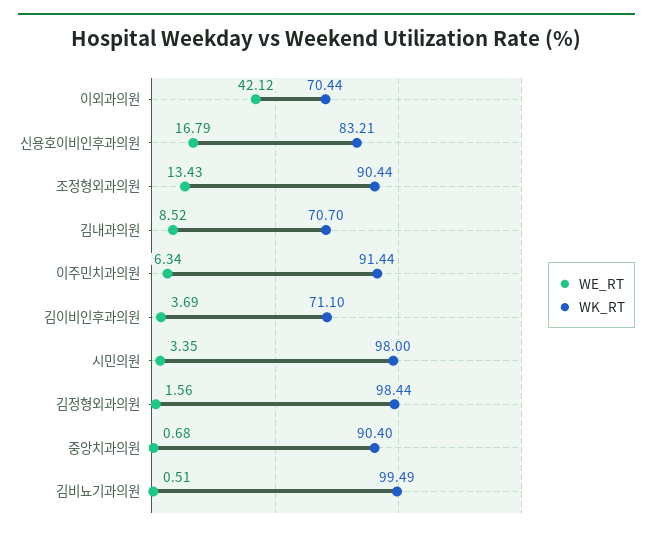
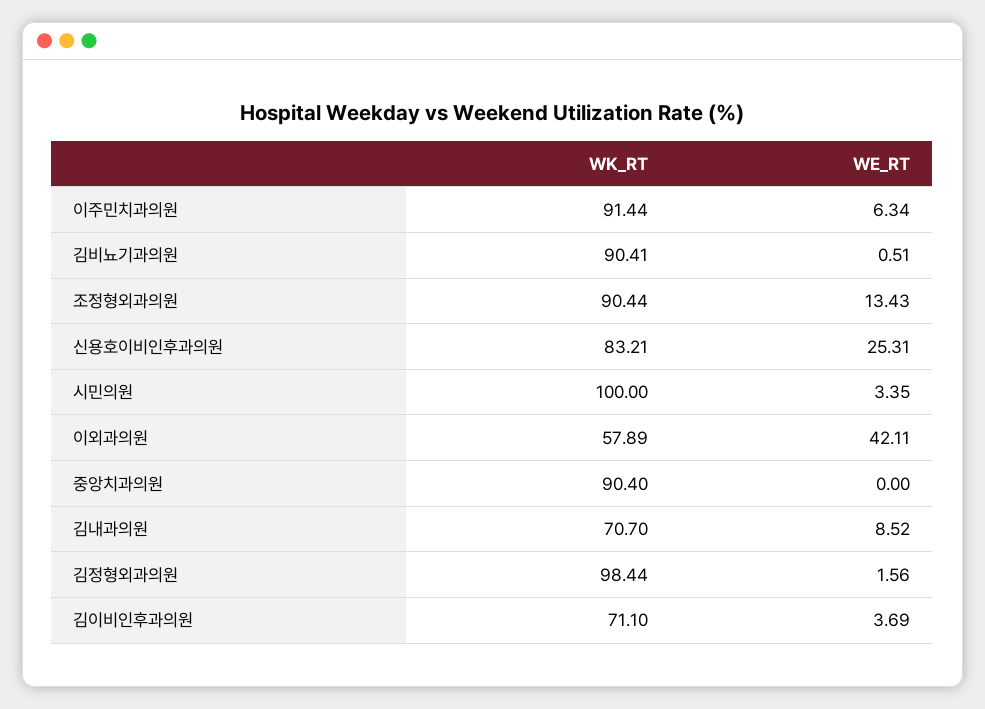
WE_RT, 이외과의원: 42.12 -> 42.11
WK_RT, 이외과의원: 70.44 -> 57.89
WE_RT, 신용호이비인후과의원: 16.79 -> 25.31
WK_RT, 시민의원: 98 -> 100
WE_RT, 중앙치과의원: 0.68 -> 0
WK_RT, 김비뇨기과의원: 99.49 -> 90.41

